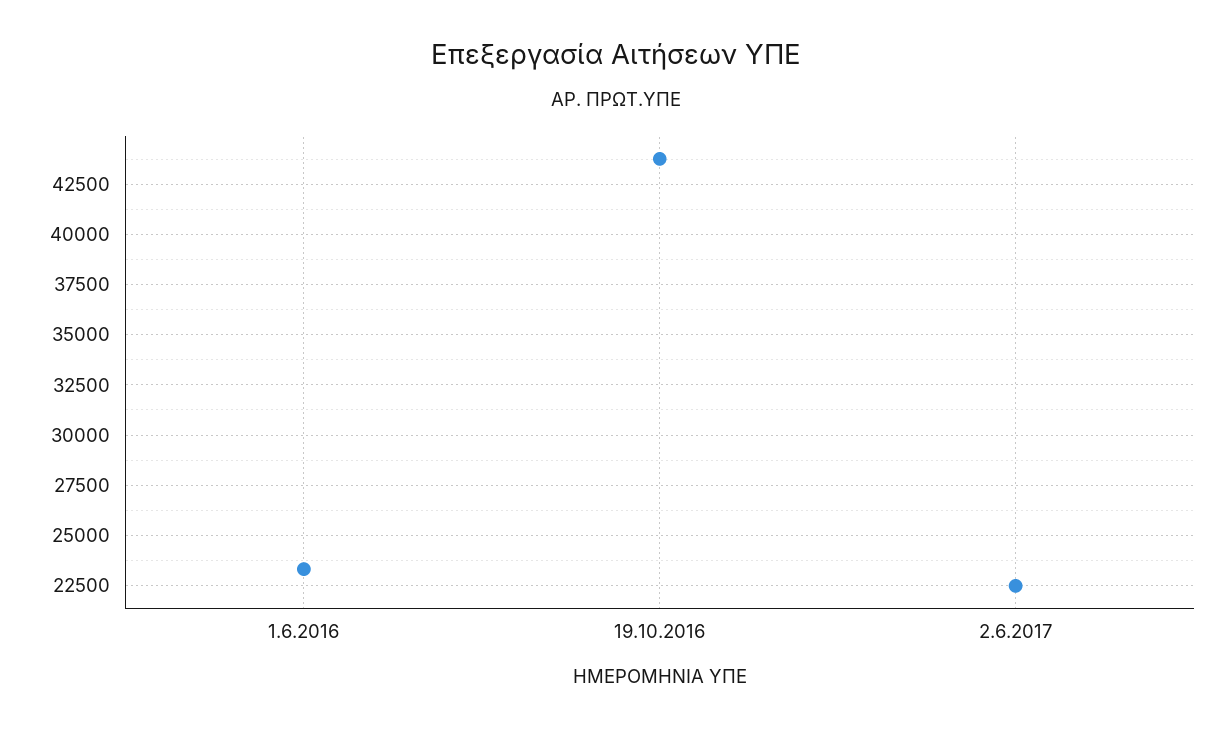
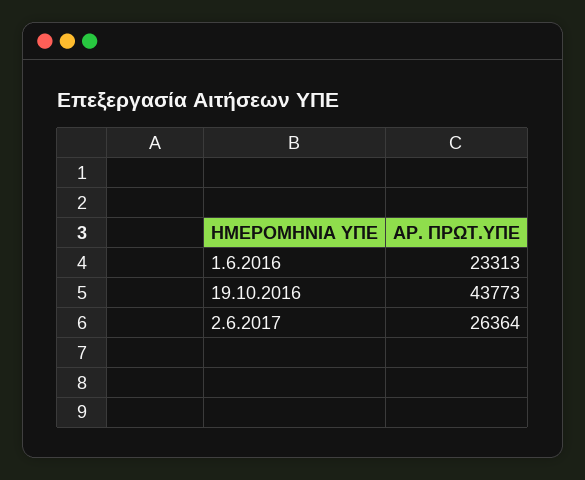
2.6.2017: 22500 -> 26364

